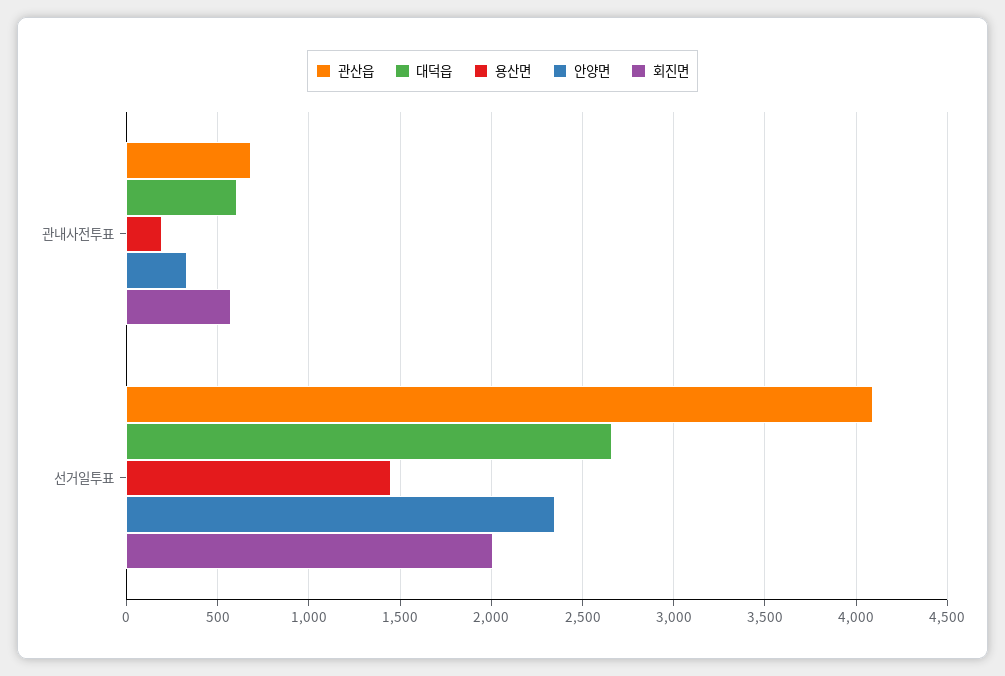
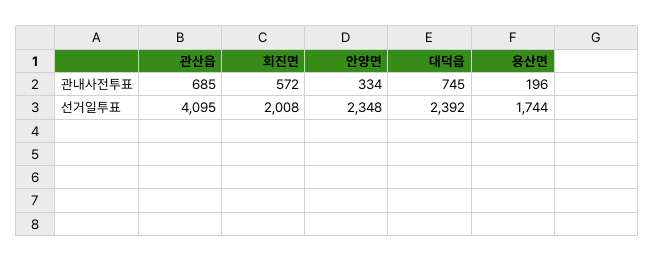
대덕읍, 관내사전투표: 600 -> 745
대덕읍, 선거일투표: 2650 -> 2392
용산면, 선거일투표: 1450 -> 1744

